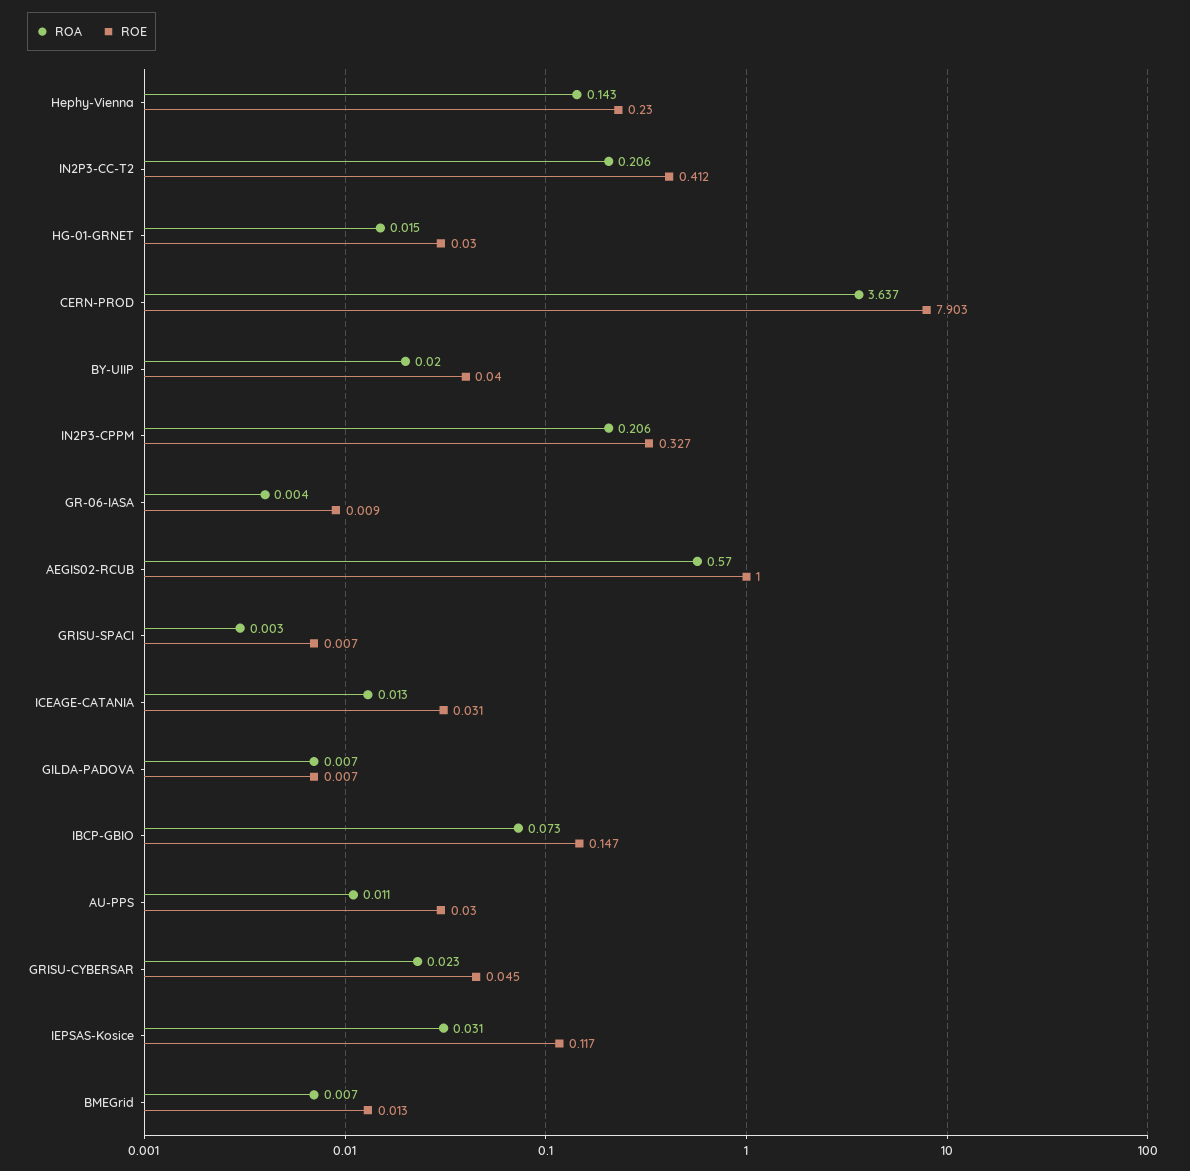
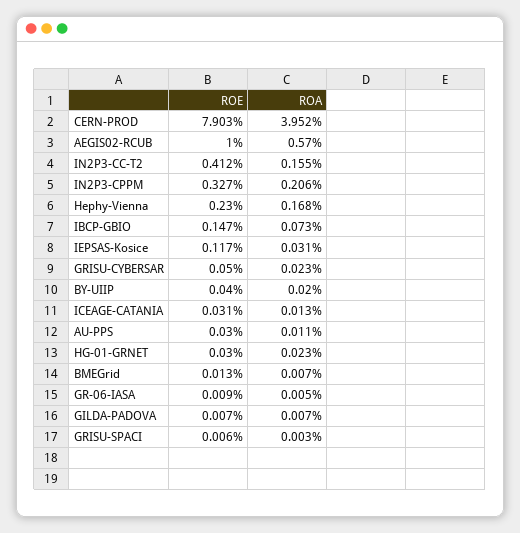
ROA, Hephy-Vienna: 0.143 -> 0.168
ROA, IN2P3-CC-T2: 0.206 -> 0.155
ROA, HG-01-GRNET: 0.015 -> 0.023
ROA, CERN-PROD: 3.637 -> 3.952
ROA, GR-06-IASA: 0.004 -> 0.005
ROE, GRISU-SPACI: 0.007 -> 0.006
ROE, GRISU-CYBERSAR: 0.045 -> 0.05

